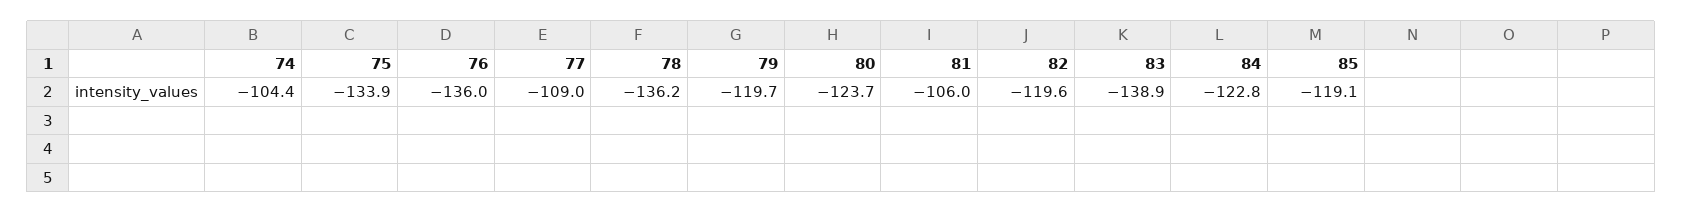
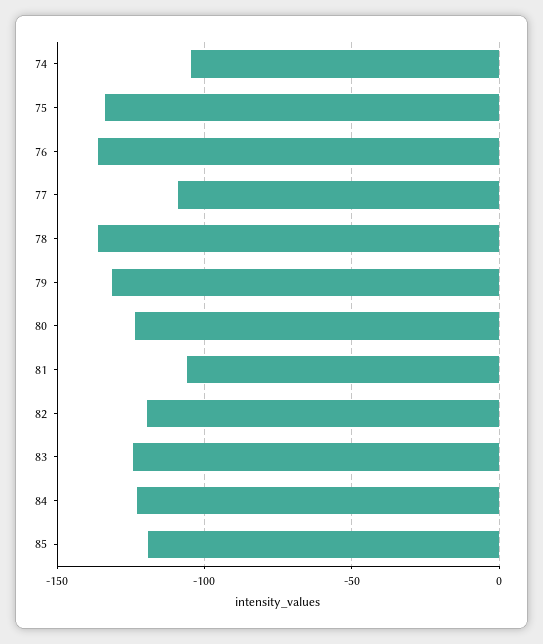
79: -119.7 -> -130
83: -138.9 -> -125

